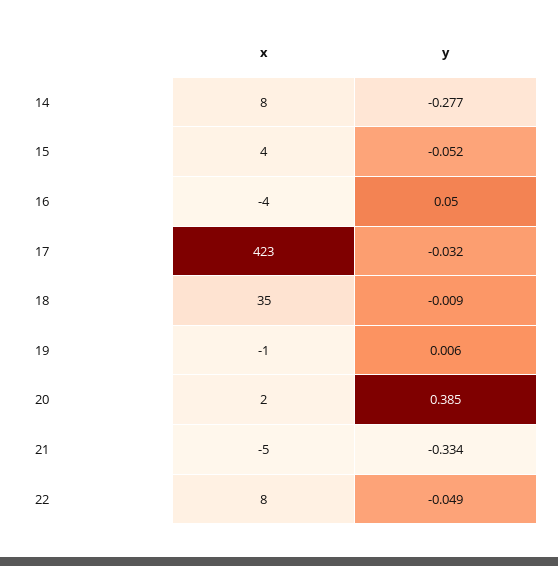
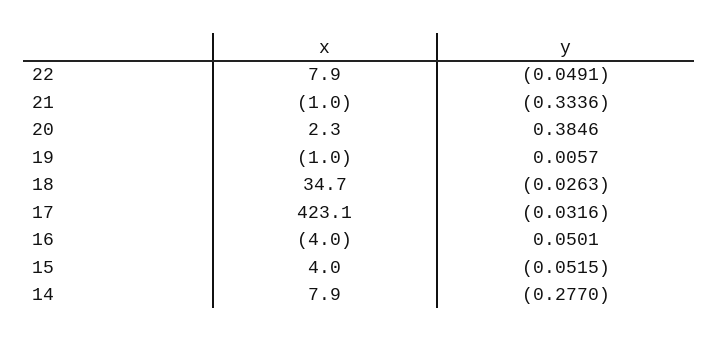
y, 18: -0.009 -> -0.0263
x, 21: -5 -> -1

